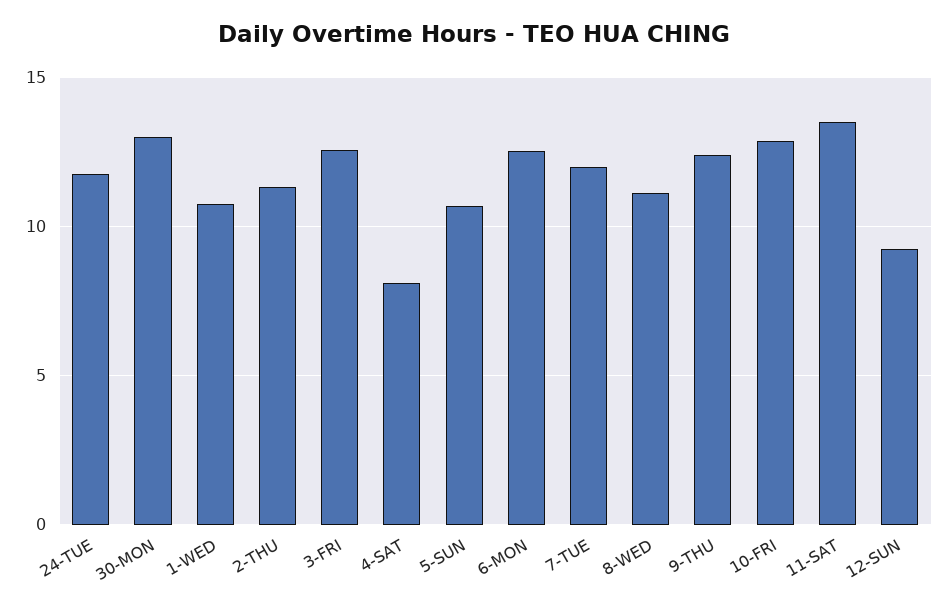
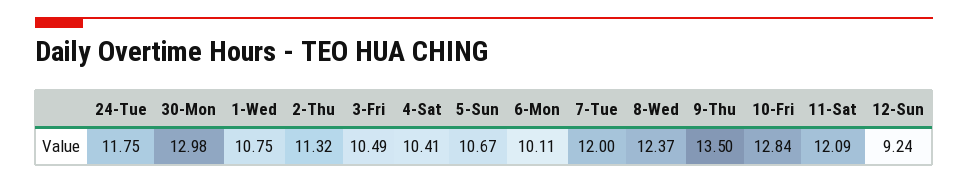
3-FRI: 12.5 -> 10.49
4-SAT: 8 -> 10.41
6-MON: 12.5 -> 10.11
8-WED: 11 -> 12.37
9-THU: 12.5 -> 13.5
11-SAT: 13.5 -> 12.09

